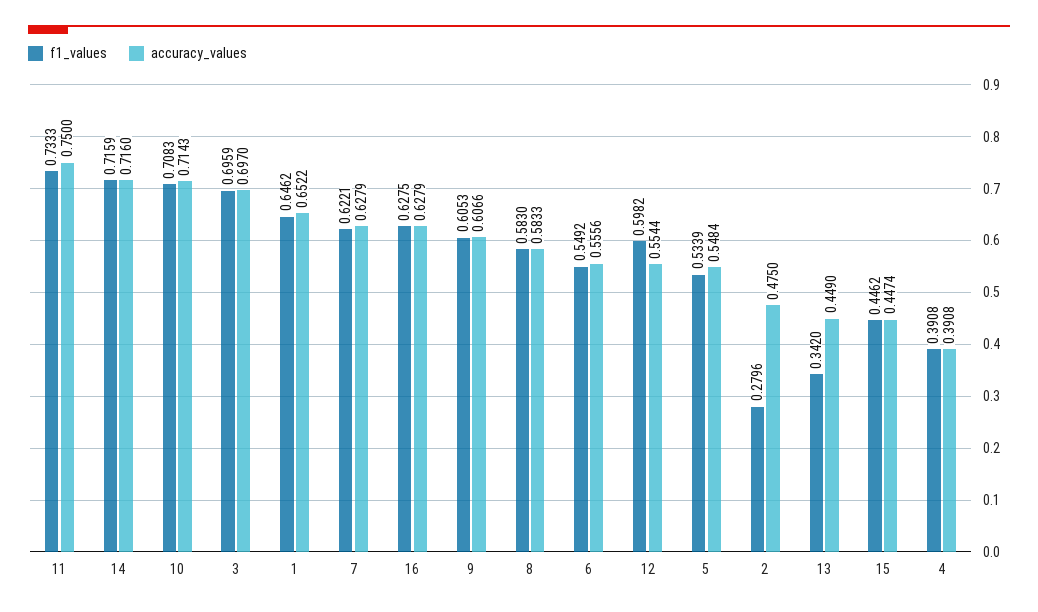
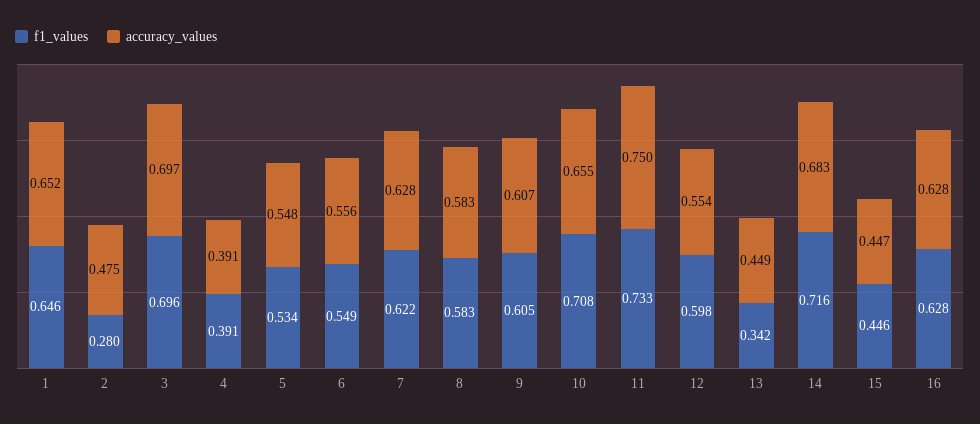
accuracy_values, 14: 0.716 -> 0.683
accuracy_values, 10: 0.7143 -> 0.655

